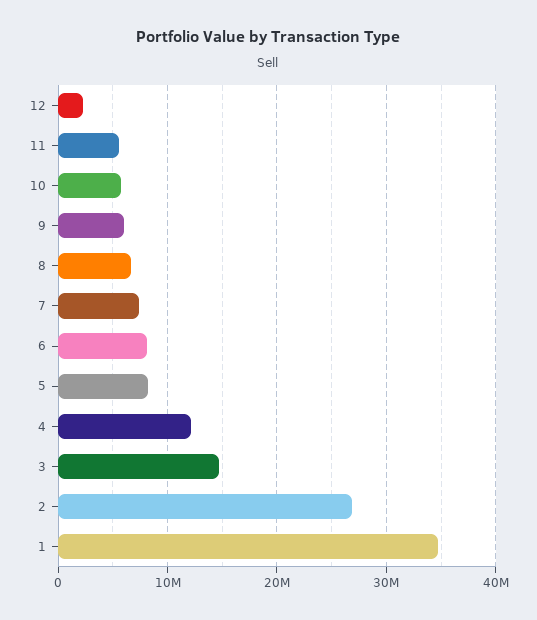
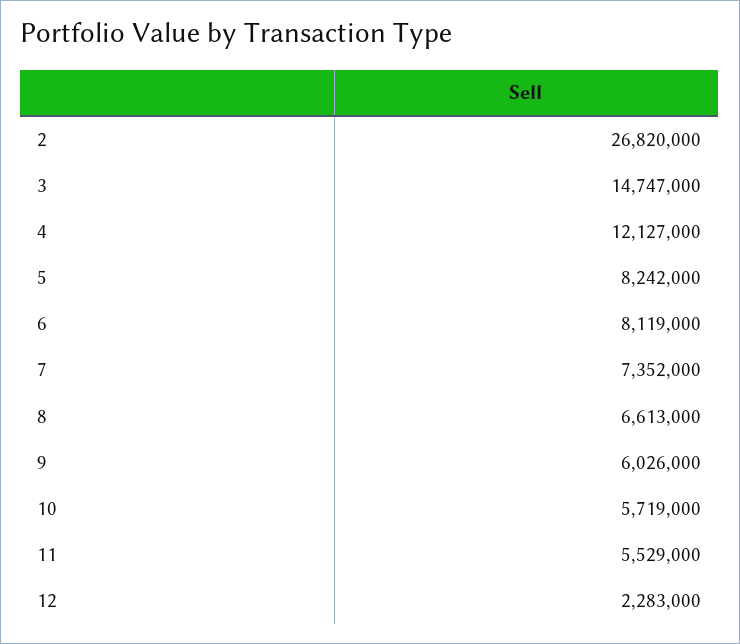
1: 35000000 -> none

